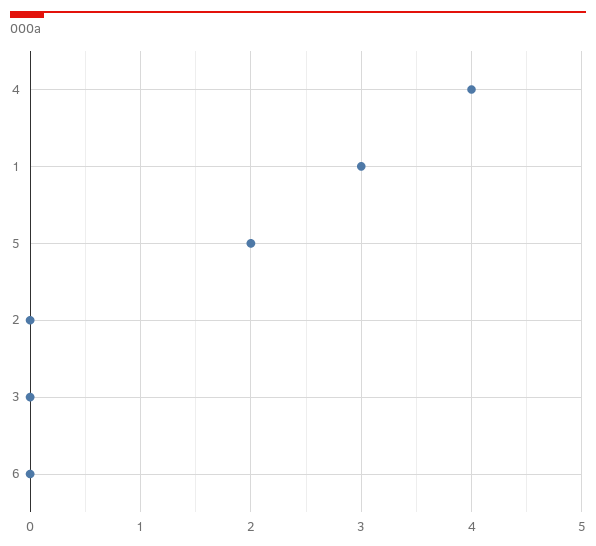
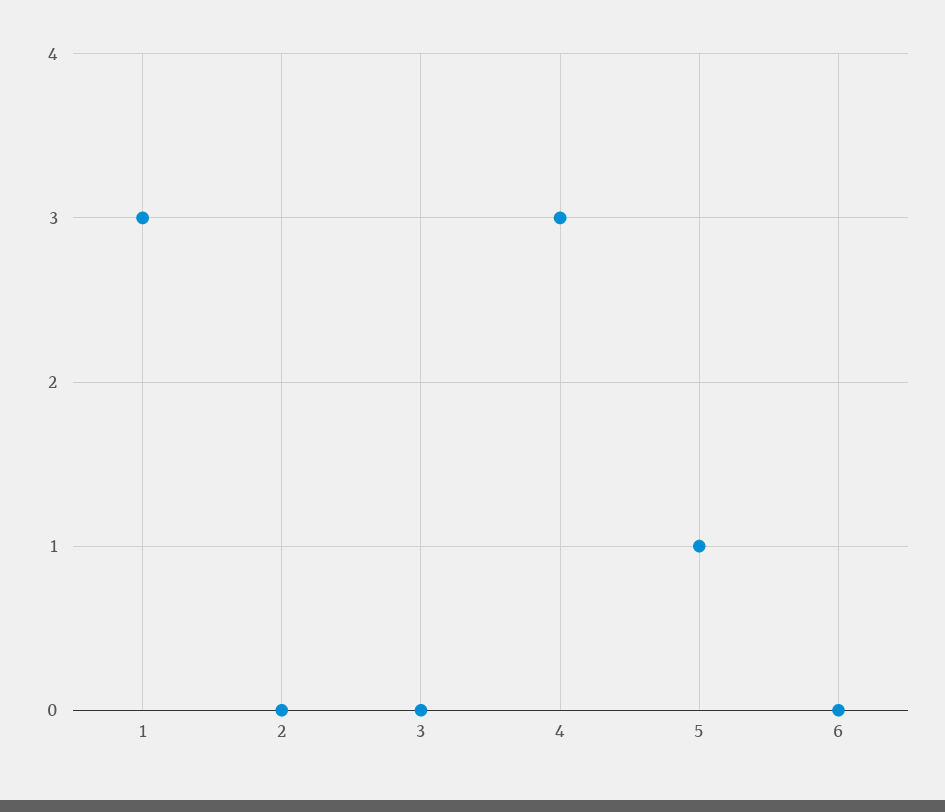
4: 4 -> 3
5: 2 -> 1

